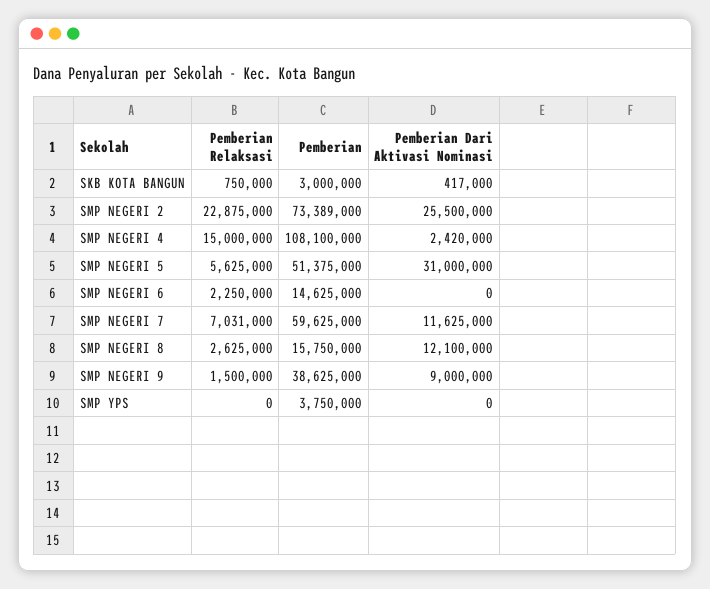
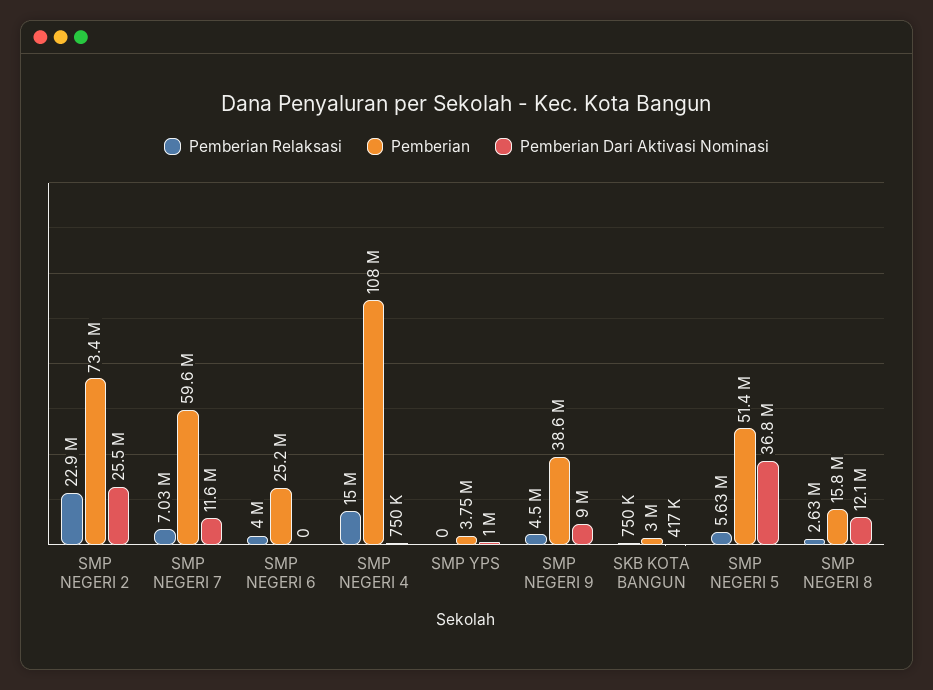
Pemberian Dari Aktivasi Nominasi, SMP NEGERI 4: 2420000 -> 750000
Pemberian Dari Aktivasi Nominasi, SMP NEGERI 5: 31000000 -> 36800000
Pemberian Relaksasi, SMP NEGERI 6: 2250000 -> 4000000
Pemberian, SMP NEGERI 6: 14625000 -> 25200000
Pemberian Relaksasi, SMP NEGERI 9: 1500000 -> 4500000
Pemberian Dari Aktivasi Nominasi, SMP YPS: 0 -> 1000000

